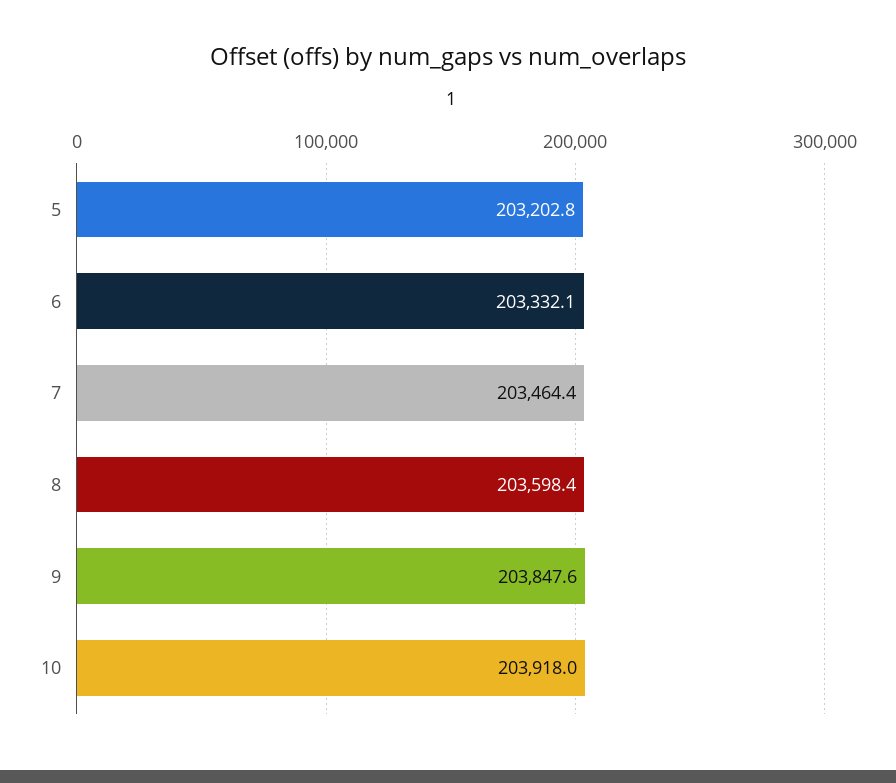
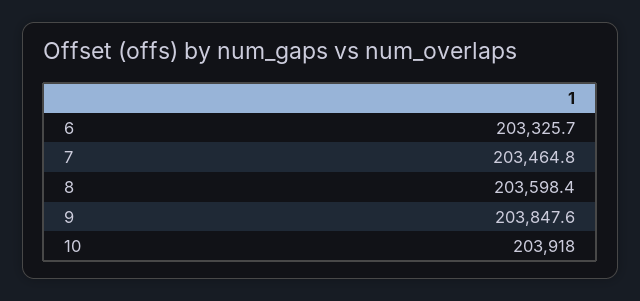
5: 203202.8 -> none
6: 203332.1 -> 203325.7
7: 203464.4 -> 203464.8

